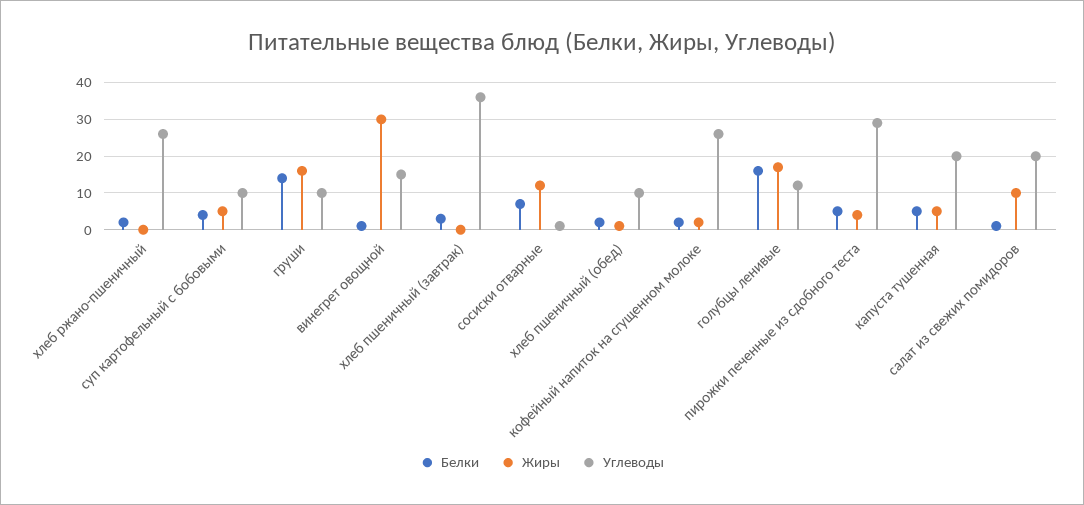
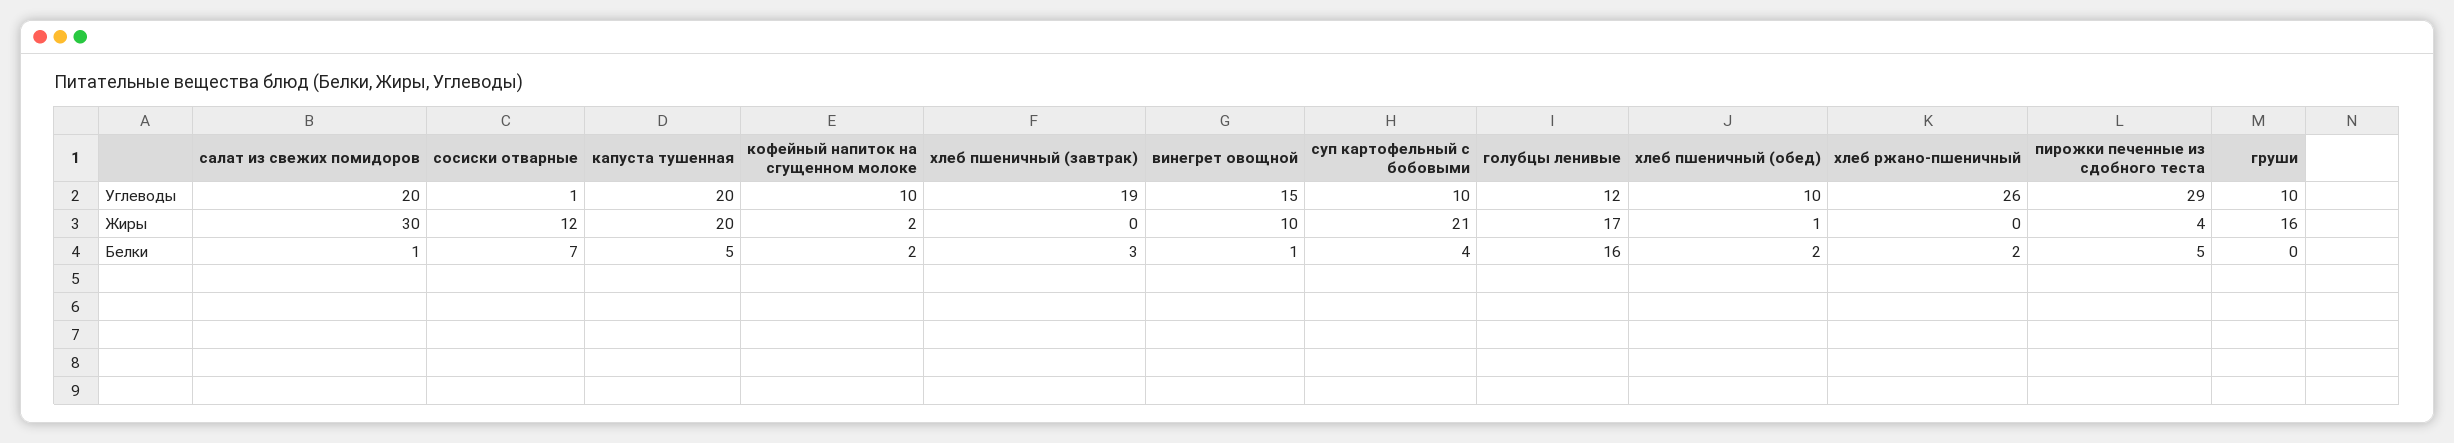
Жиры, суп картофельный с бобовыми: 5 -> 21
Белки, груши: 15 -> 0
Жиры, винегрет овощной: 30 -> 10
Углеводы, хлеб пшеничный (завтрак): 35 -> 19
Углеводы, кофейный напиток на сгущенном молоке: 25 -> 10
Жиры, капуста тушенная: 5 -> 20
Жиры, салат из свежих помидоров: 10 -> 30

